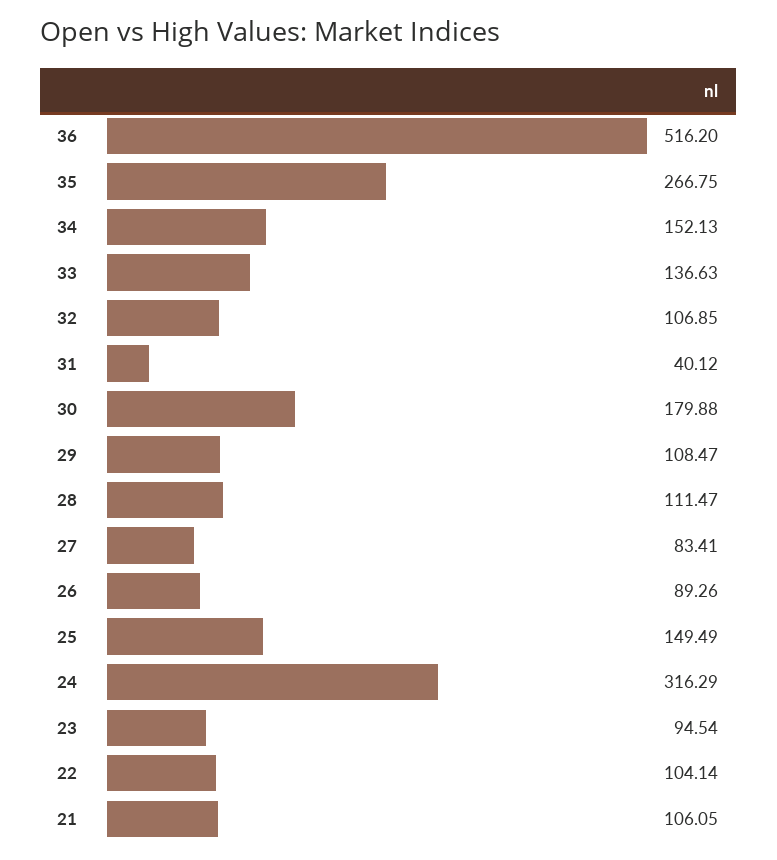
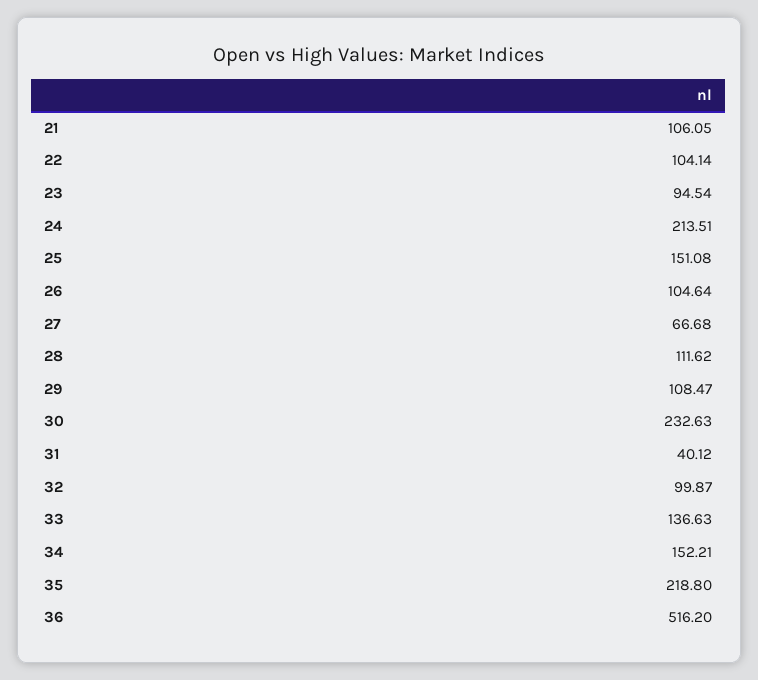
35: 266.75 -> 218.8
34: 152.13 -> 152.21
32: 106.85 -> 99.87
30: 179.88 -> 232.63
28: 111.47 -> 111.62
27: 83.41 -> 66.68
26: 89.26 -> 104.64
25: 149.49 -> 151.08
24: 316.29 -> 213.51

